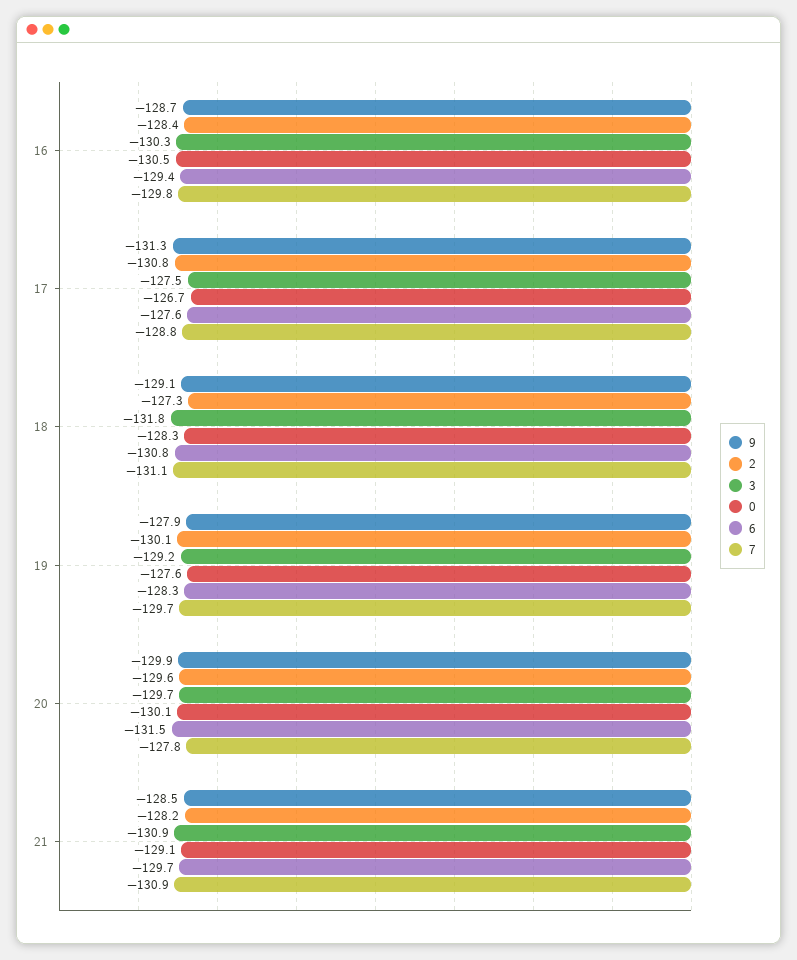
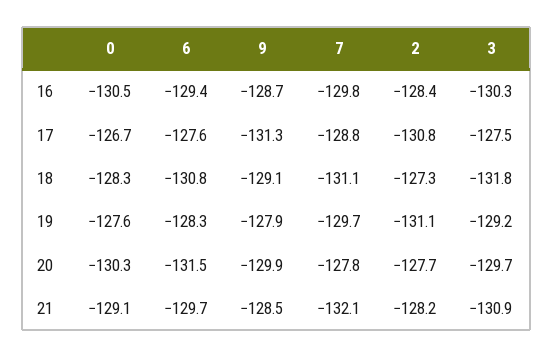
2, 19: -130.1 -> -131.1
2, 20: -129.6 -> -127.7
0, 20: -130.1 -> -130.3
7, 21: -130.9 -> -132.1

